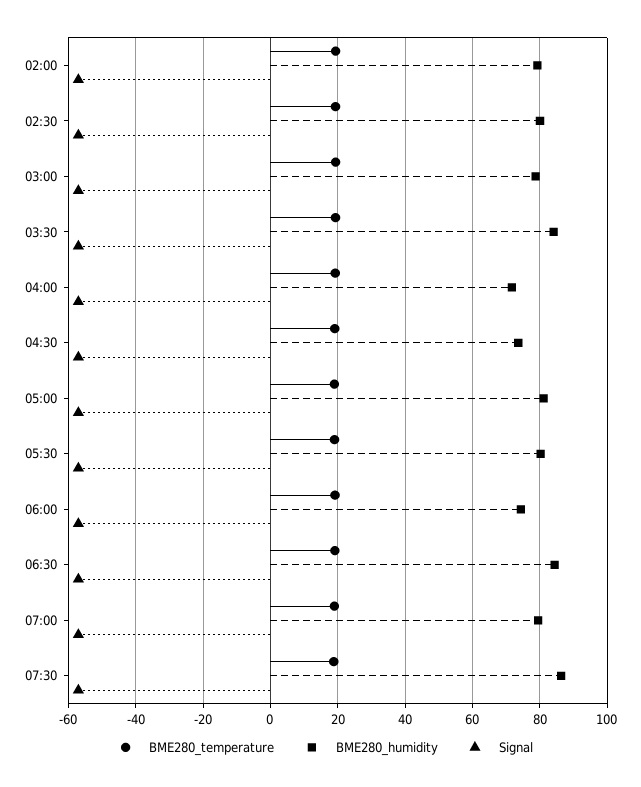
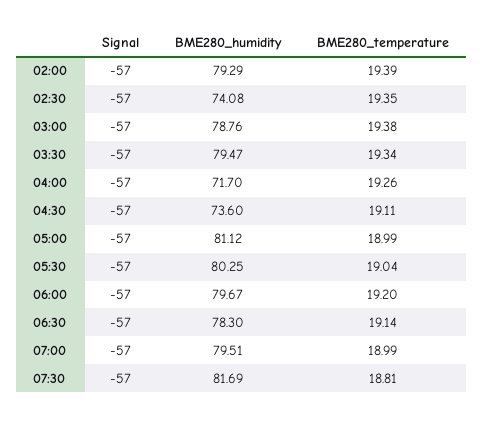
BME280_humidity, 02:30: 80 -> 74.08
BME280_humidity, 03:30: 84 -> 79.47
BME280_humidity, 06:00: 74 -> 79.67
BME280_humidity, 06:30: 84 -> 78.3
BME280_humidity, 07:30: 86 -> 81.69

